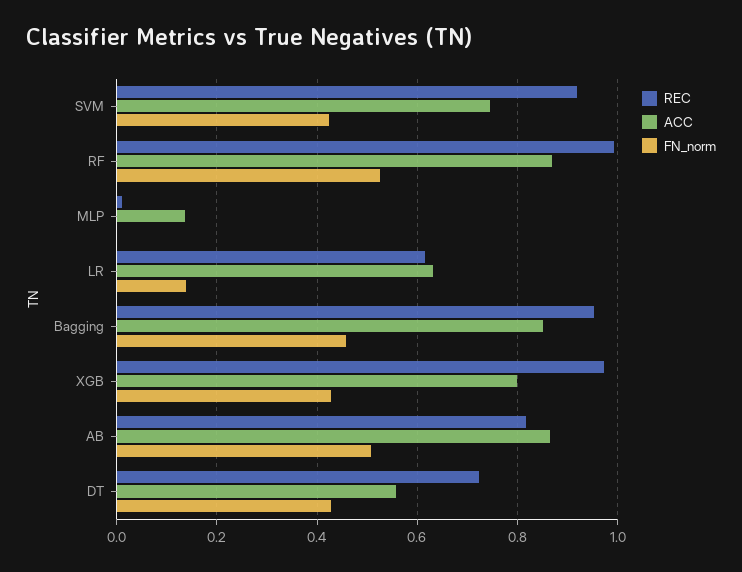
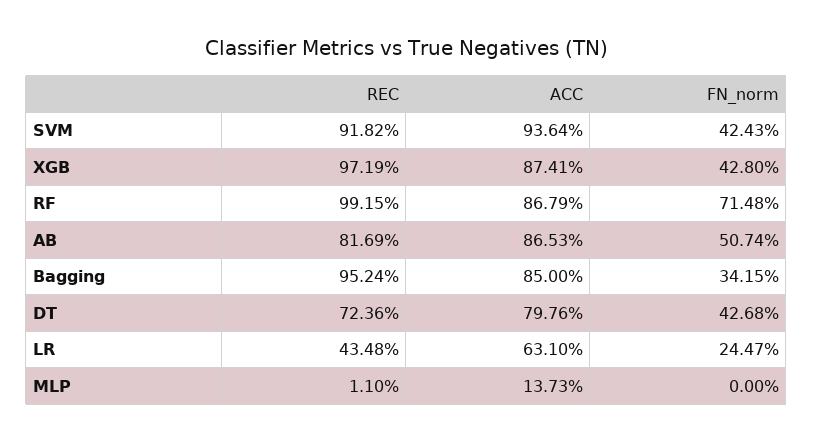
ACC, SVM: 0.74 -> 0.9364
FN_norm, RF: 0.52 -> 0.7148
REC, LR: 0.62 -> 0.4348
FN_norm, LR: 0.14 -> 0.2447
FN_norm, Bagging: 0.46 -> 0.3415
ACC, XGB: 0.8 -> 0.8741
ACC, DT: 0.56 -> 0.7976

